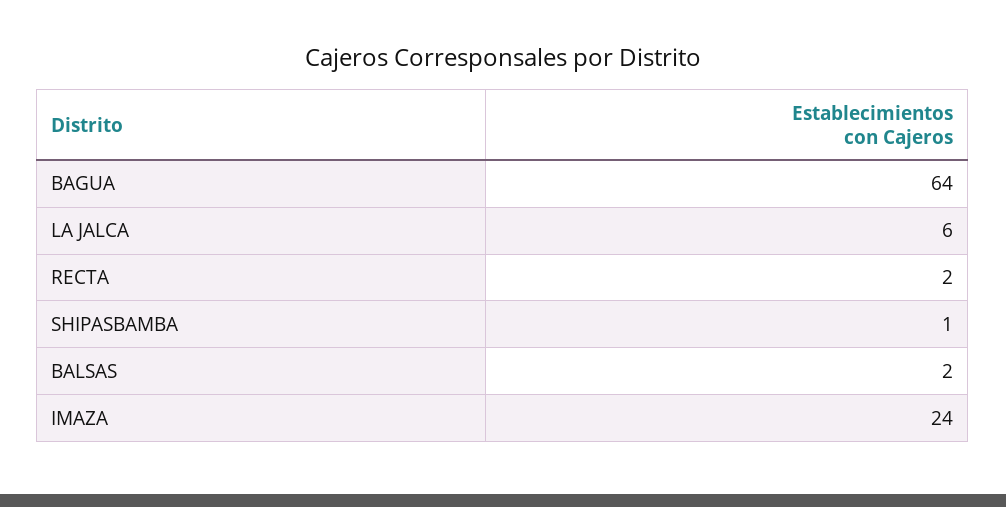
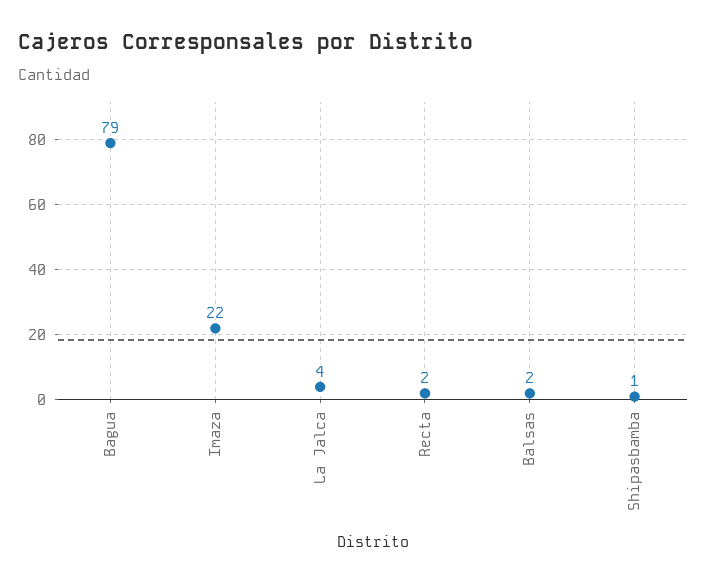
BAGUA: 64 -> 79
LA JALCA: 6 -> 4
IMAZA: 24 -> 22

